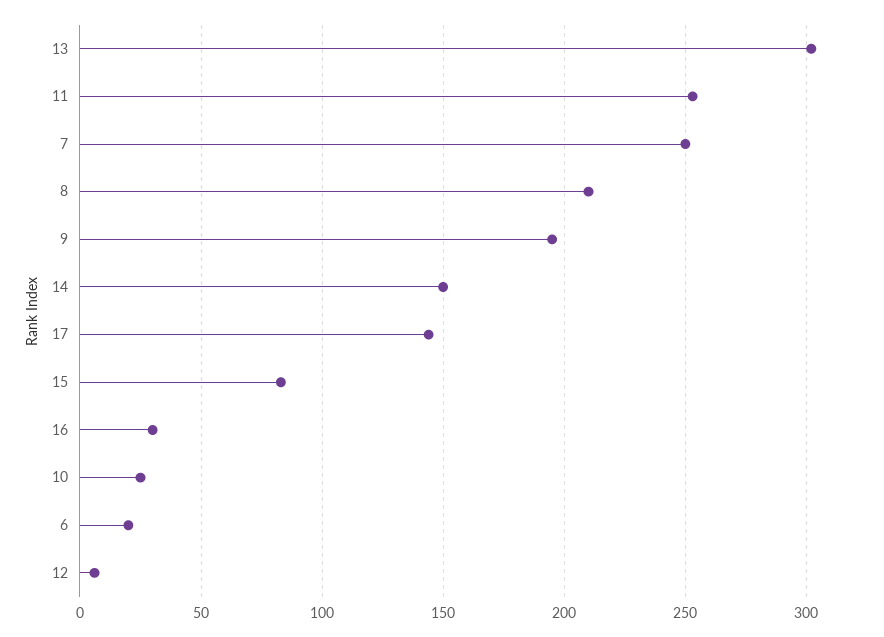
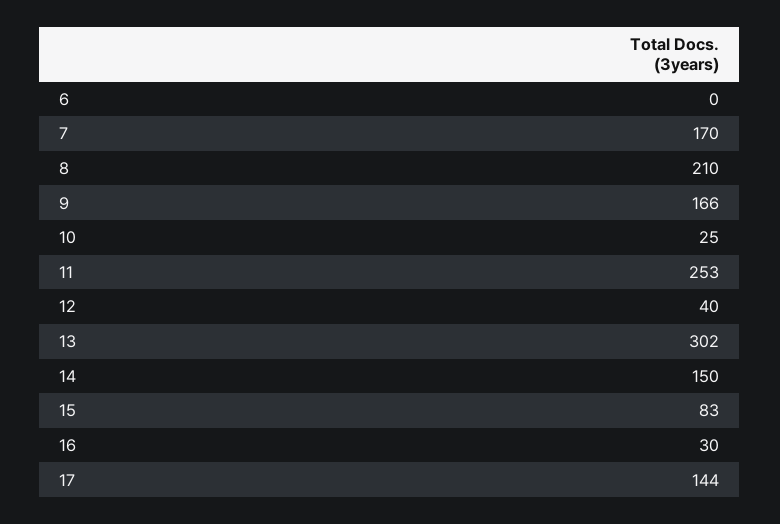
7: 250 -> 170
9: 195 -> 166
6: 20 -> 0
12: 5 -> 40

